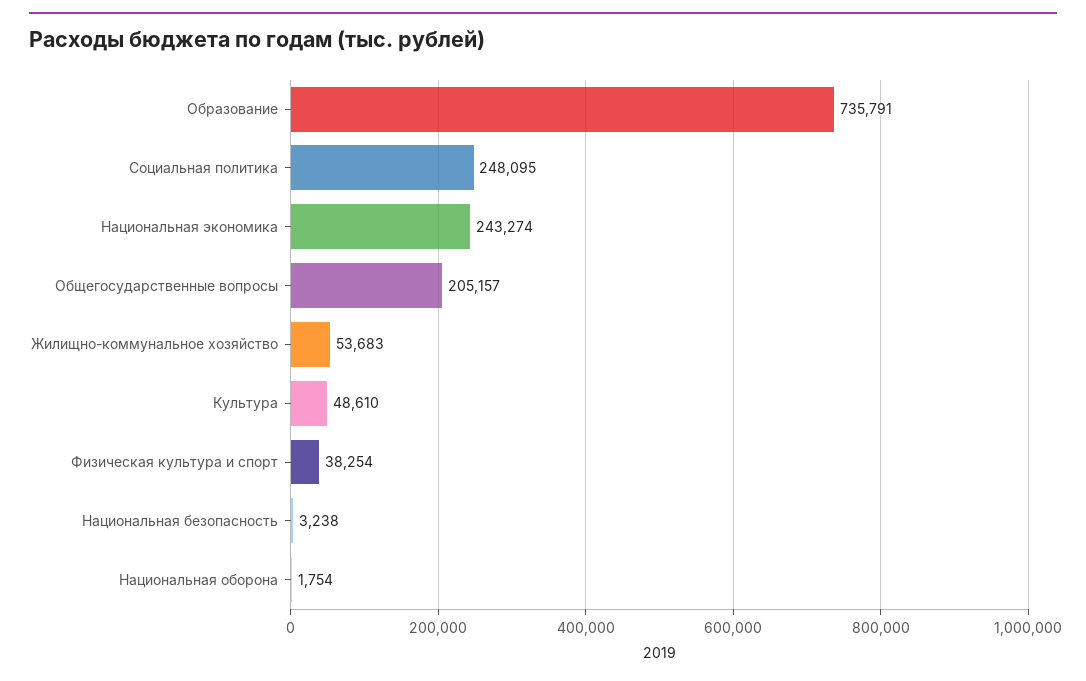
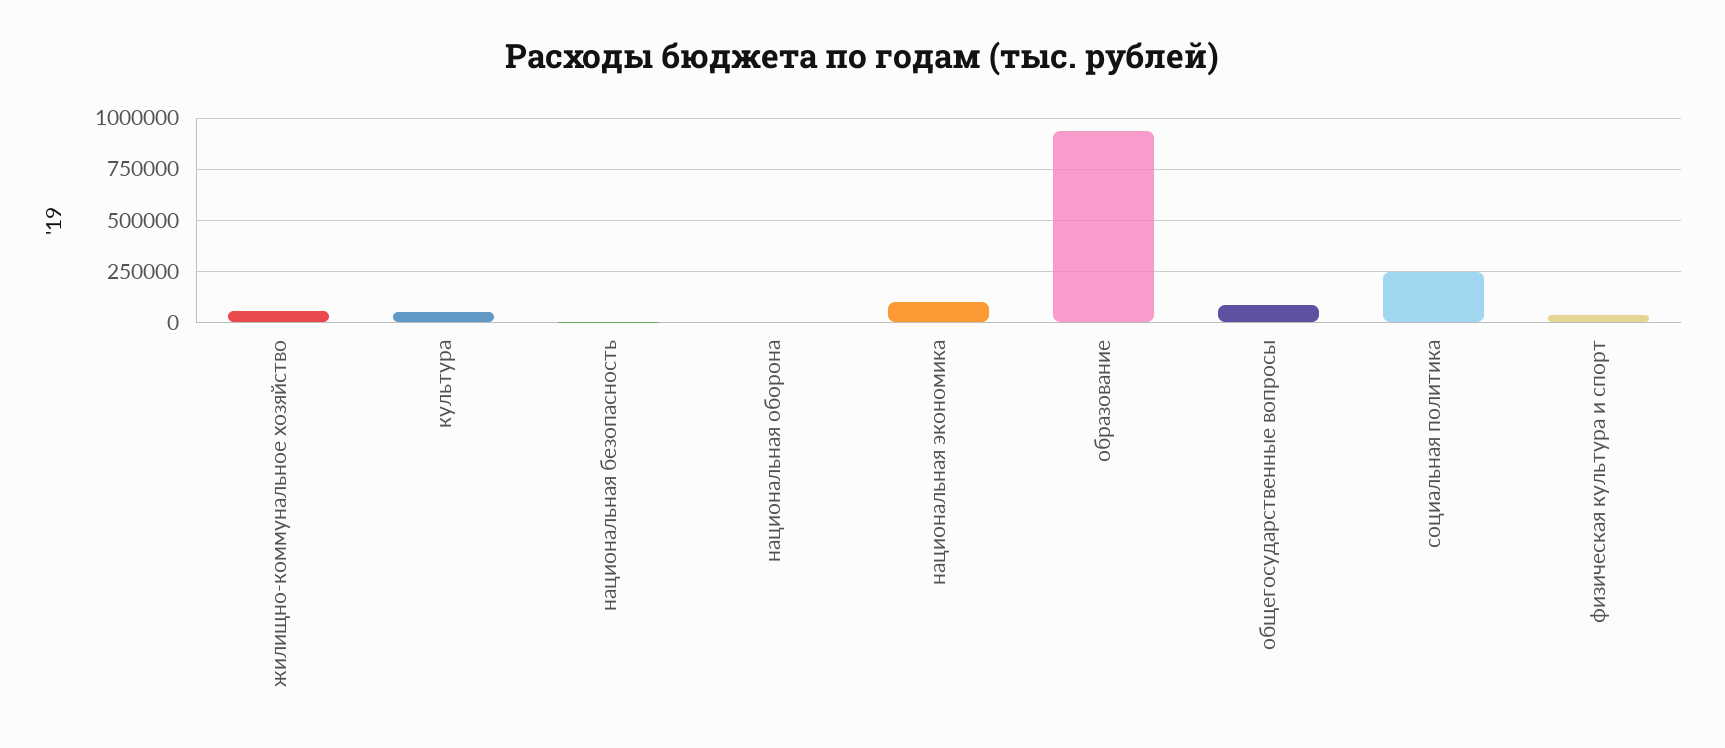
Образование: 735791 -> 950000
Национальная экономика: 243274 -> 100000
Общегосударственные вопросы: 205157 -> 100000

